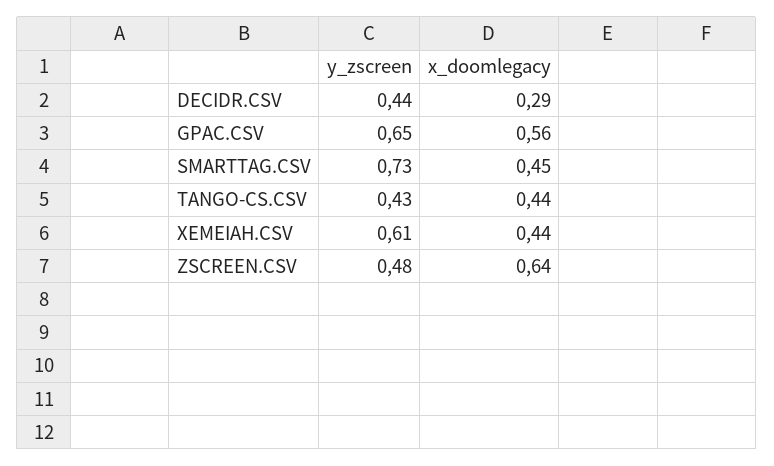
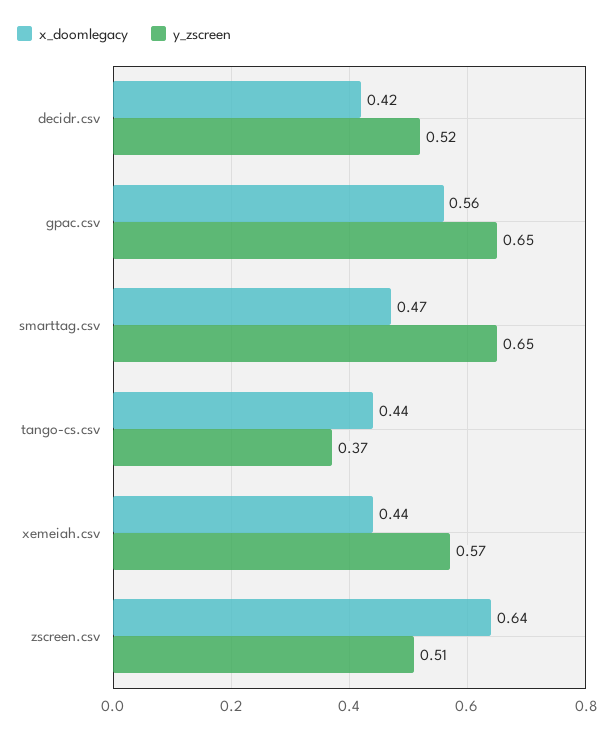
y_zscreen, DECIDR.CSV: 0.44 -> 0.52
x_doomlegacy, DECIDR.CSV: 0.29 -> 0.42
y_zscreen, SMARTTAG.CSV: 0.73 -> 0.65
x_doomlegacy, SMARTTAG.CSV: 0.45 -> 0.47
y_zscreen, TANGO-CS.CSV: 0.43 -> 0.37
y_zscreen, XEMEIAH.CSV: 0.61 -> 0.57
y_zscreen, ZSCREEN.CSV: 0.48 -> 0.51

